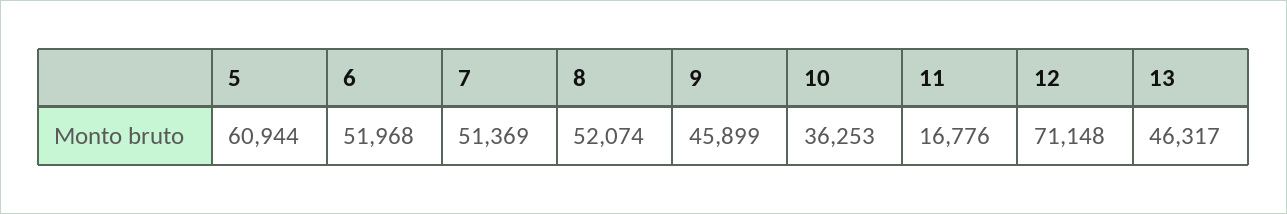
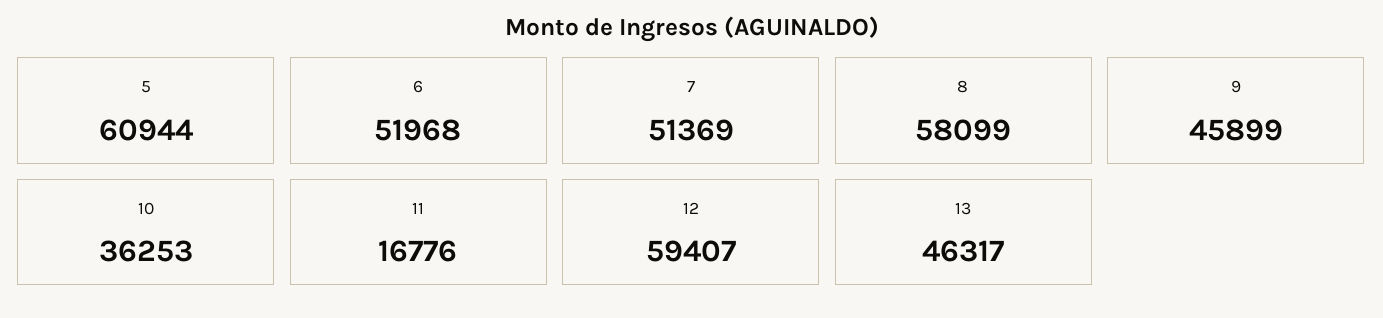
8: 52074 -> 58099
12: 71148 -> 59407

